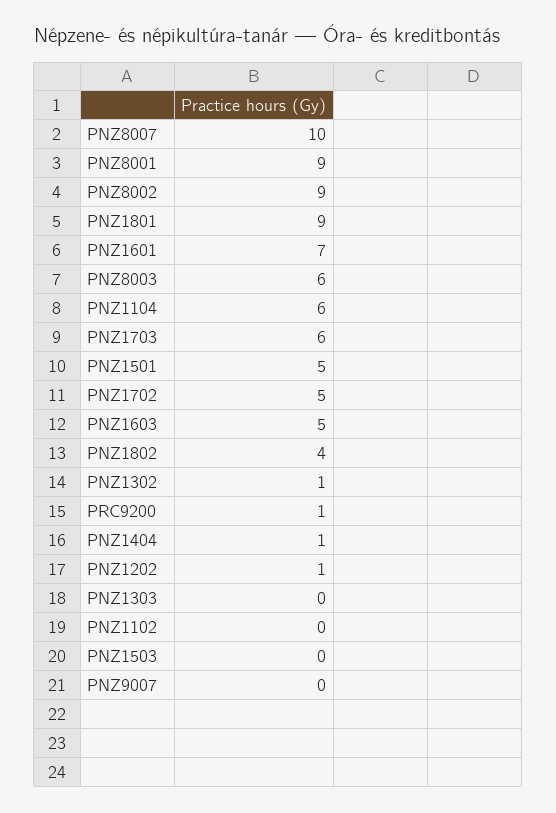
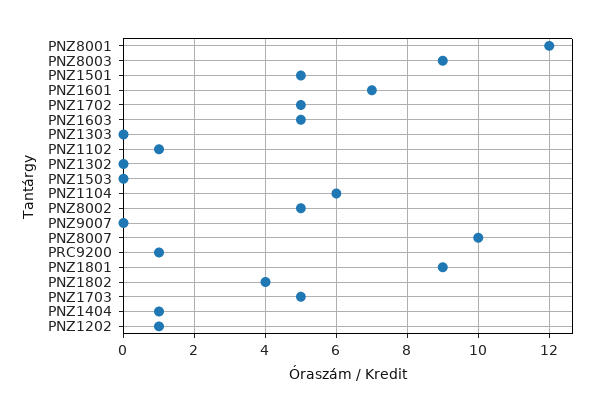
PNZ8001: 9 -> 12
PNZ8002: 9 -> 5
PNZ8003: 6 -> 9
PNZ1703: 6 -> 5
PNZ1302: 1 -> 0
PNZ1102: 0 -> 1

